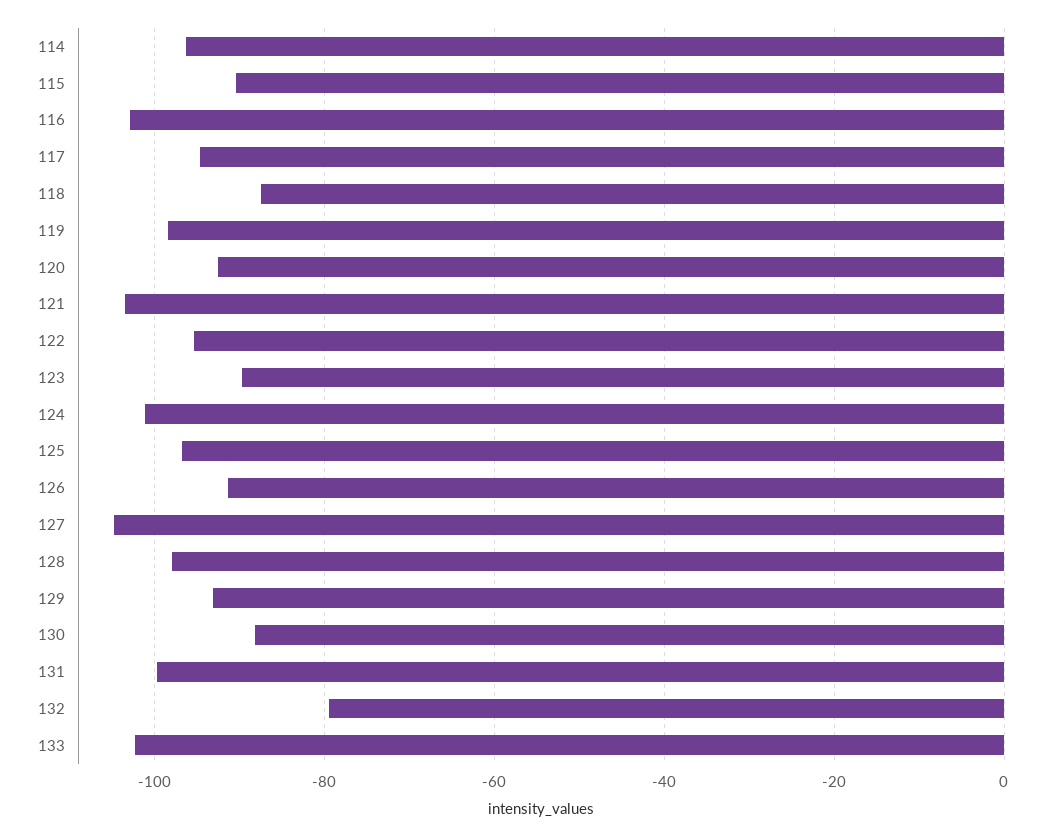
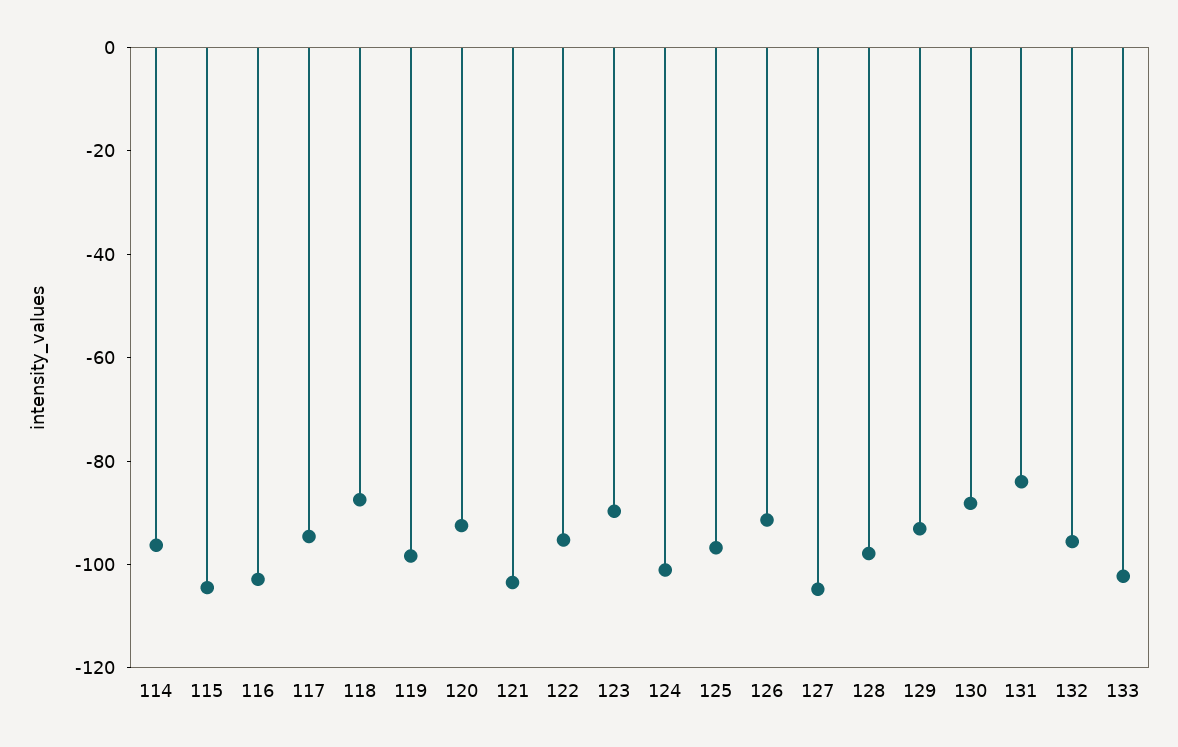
115: -90 -> -105
131: -100 -> -85
132: -80 -> -95

